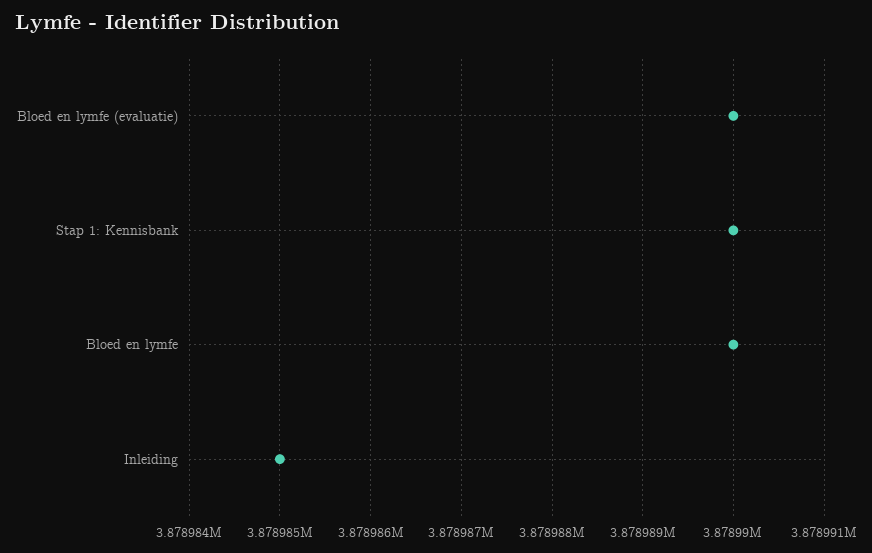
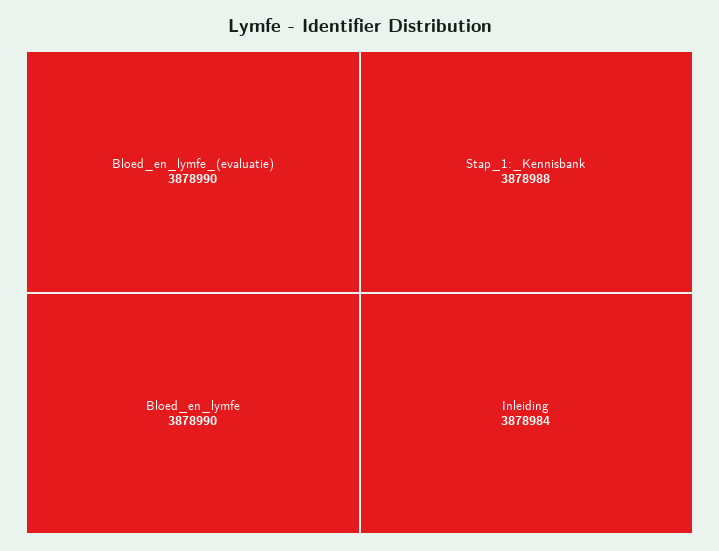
Stap 1: Kennisbank: 3878990 -> 3878988
Inleiding: 3878985 -> 3878984

